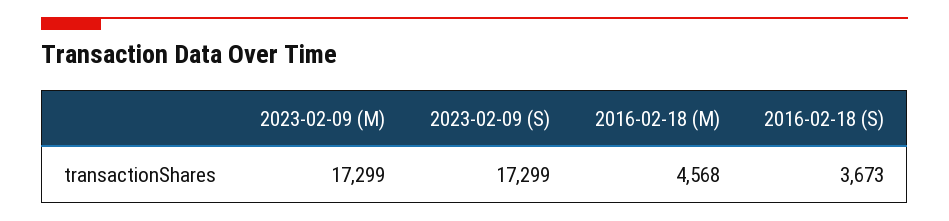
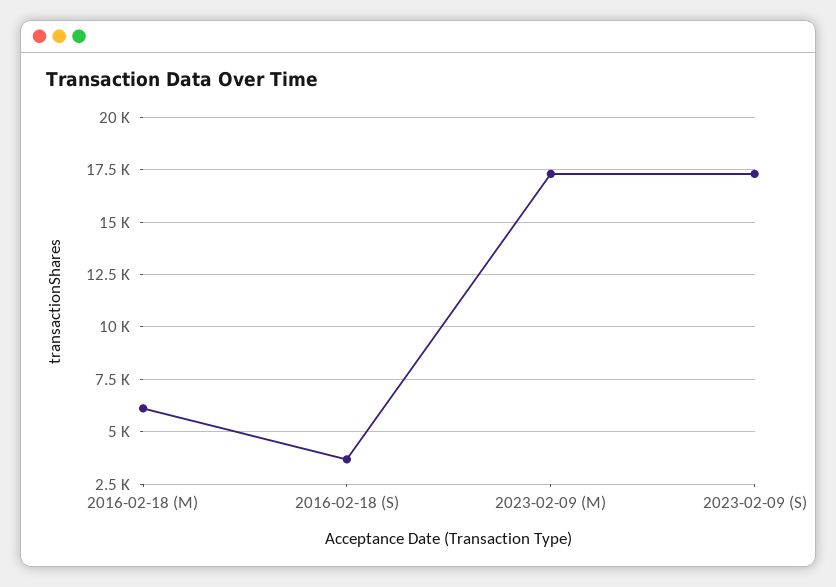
2016-02-18 (M): 4568 -> 6000

